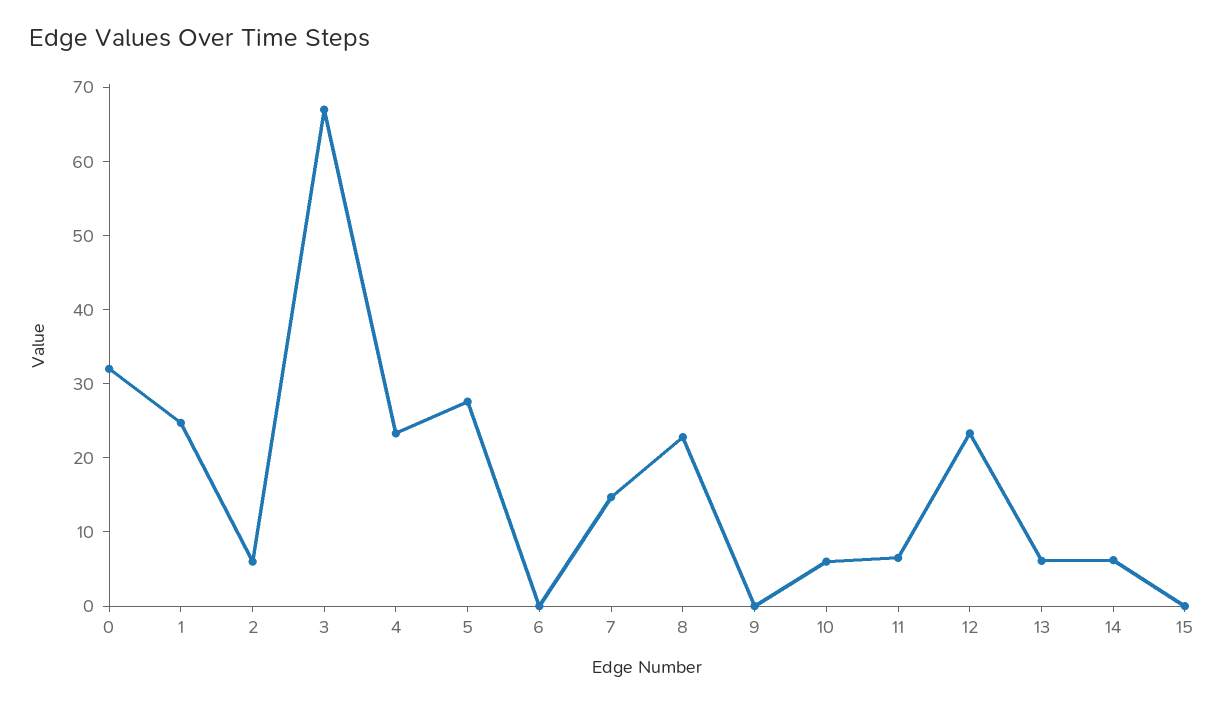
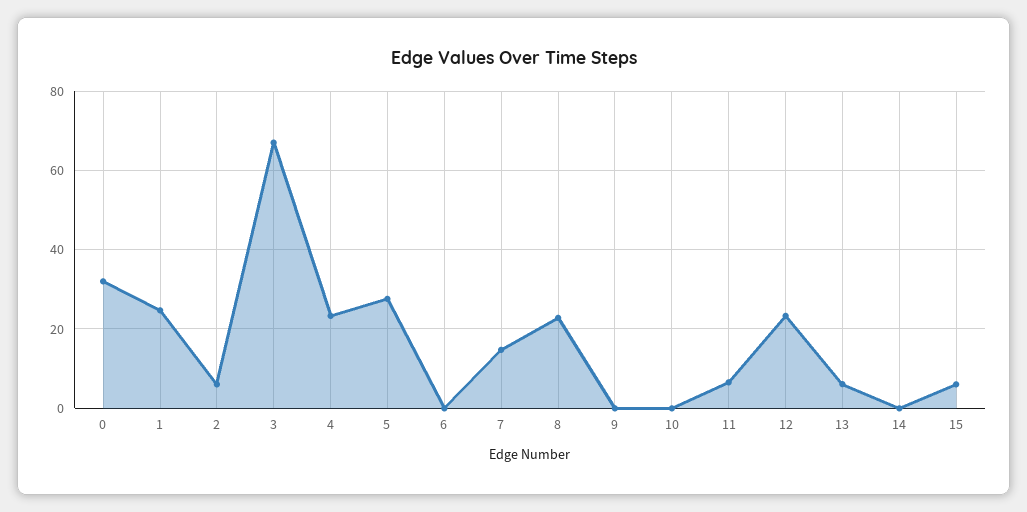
10: 6 -> 0
14: 6 -> 0
15: 0 -> 6

